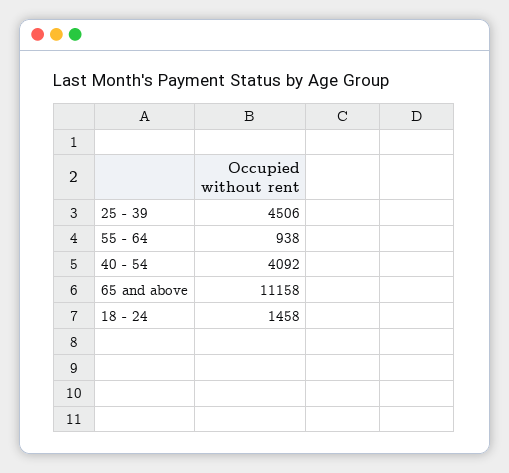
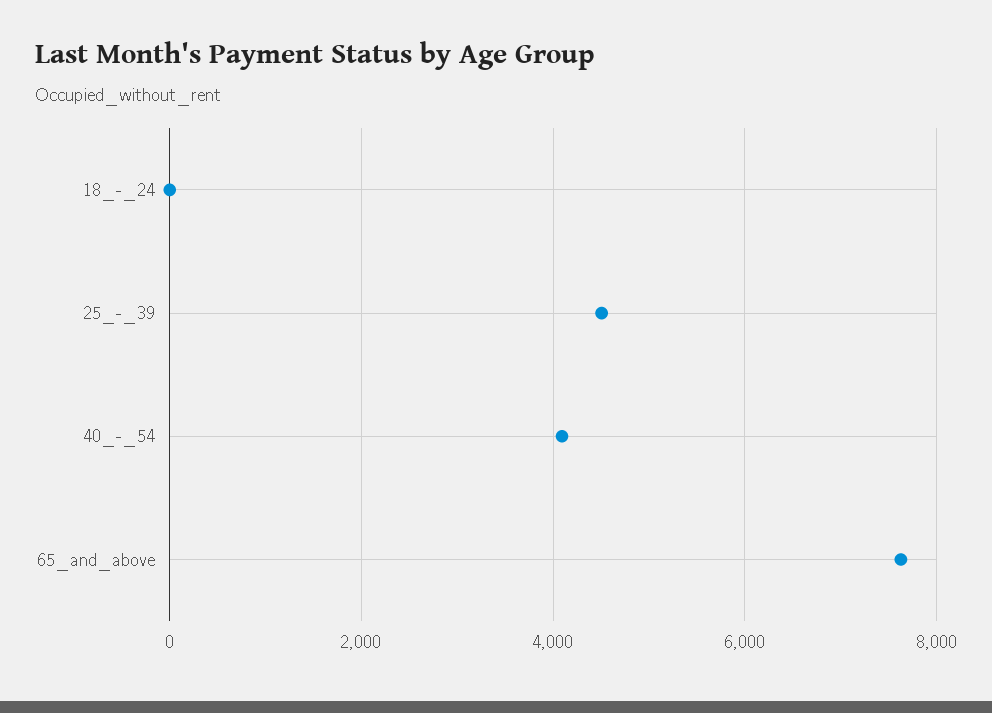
55 - 64: 938 -> none
65 and above: 11158 -> 7600
18 - 24: 1458 -> 0

